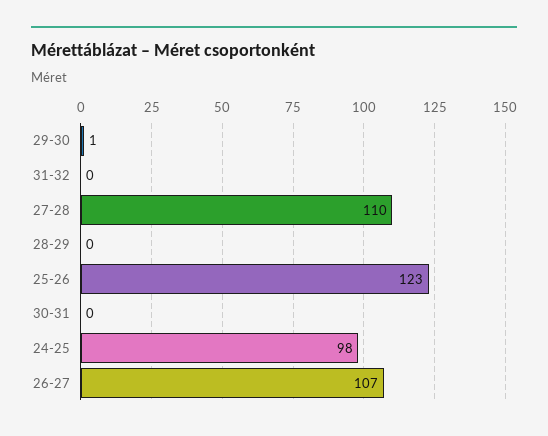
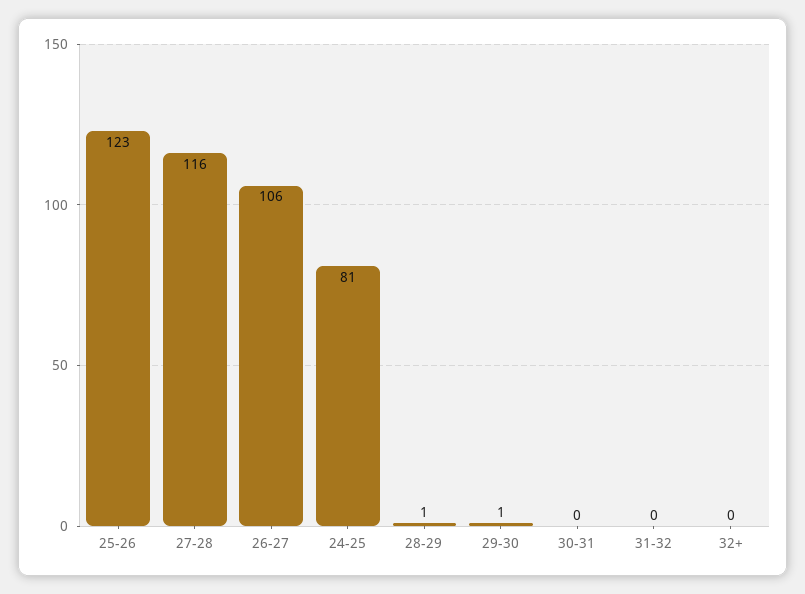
27-28: 110 -> 116
28-29: 0 -> 1
24-25: 98 -> 81
26-27: 107 -> 106
32+: none -> 0

